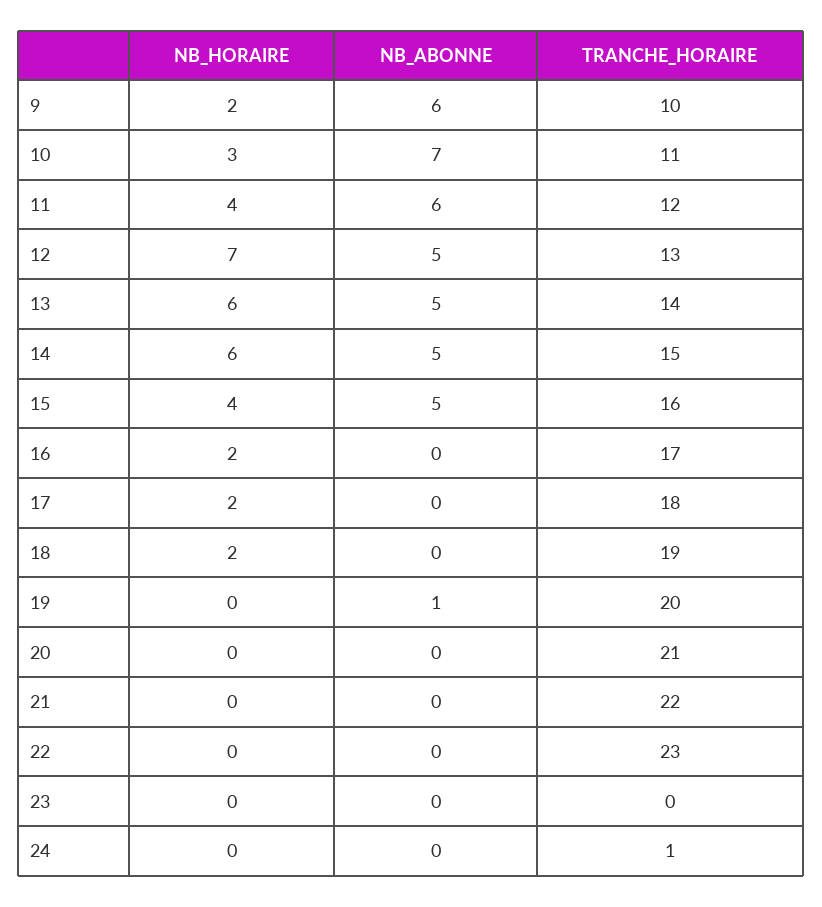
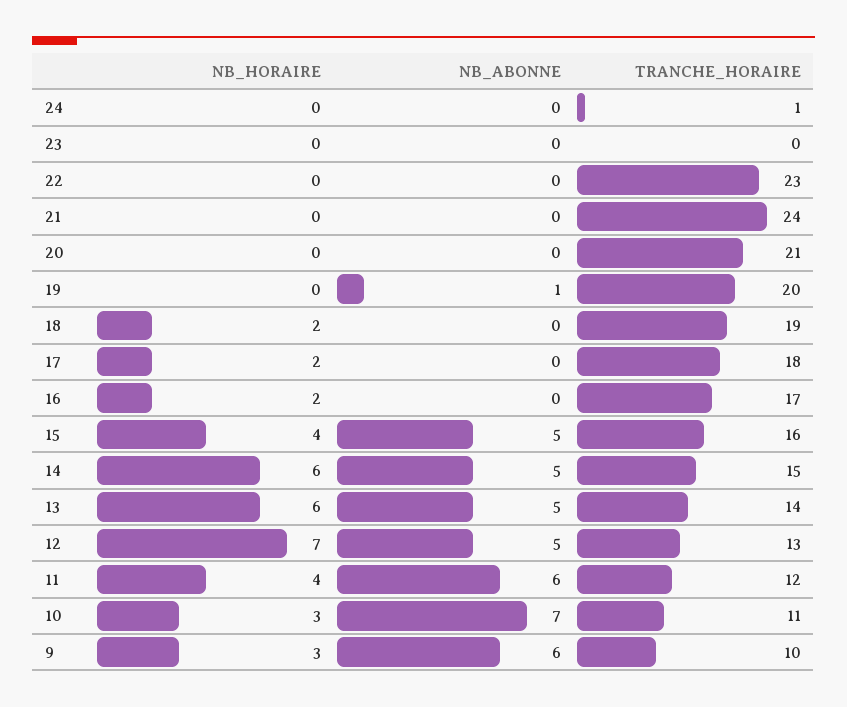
NB_HORAIRE, 9: 2 -> 3
TRANCHE_HORAIRE, 21: 22 -> 24

